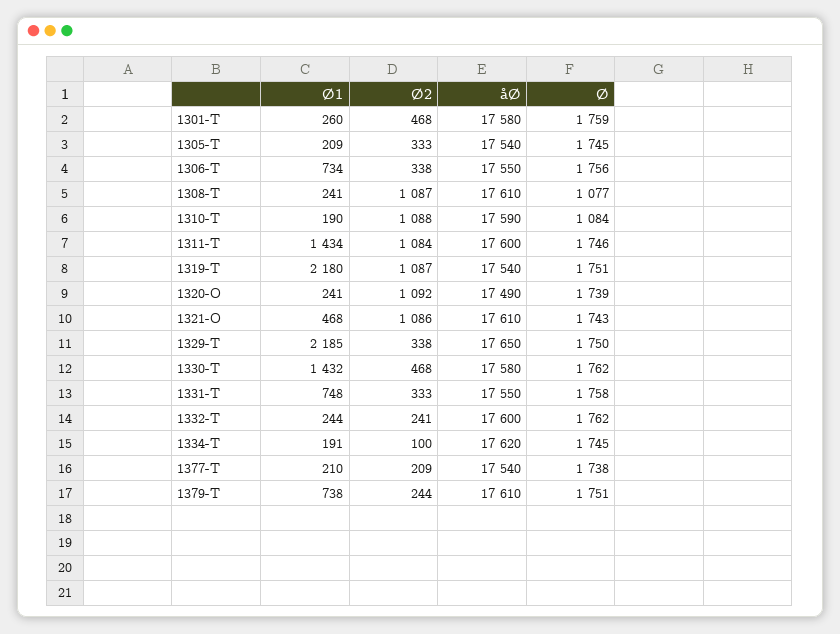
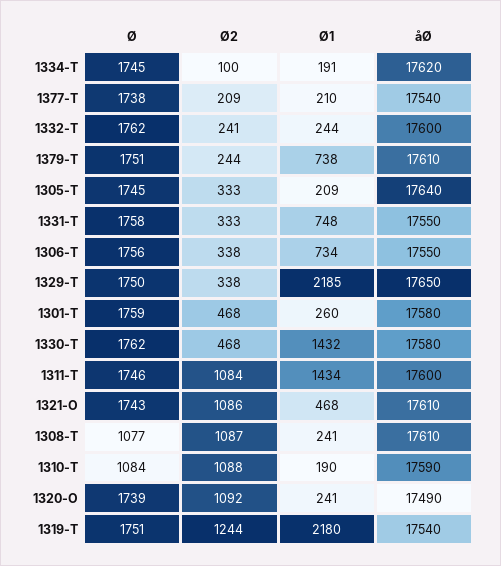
åØ, 1305-T: 17540 -> 17640
Ø2, 1319-T: 1087 -> 1244

